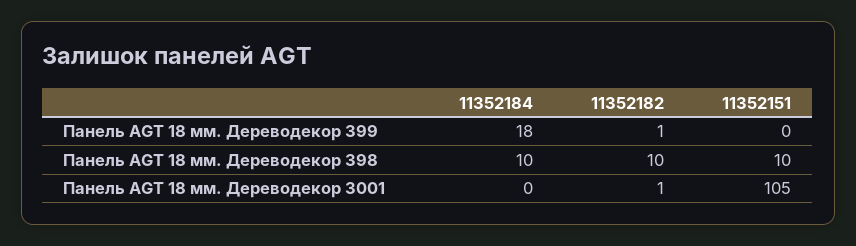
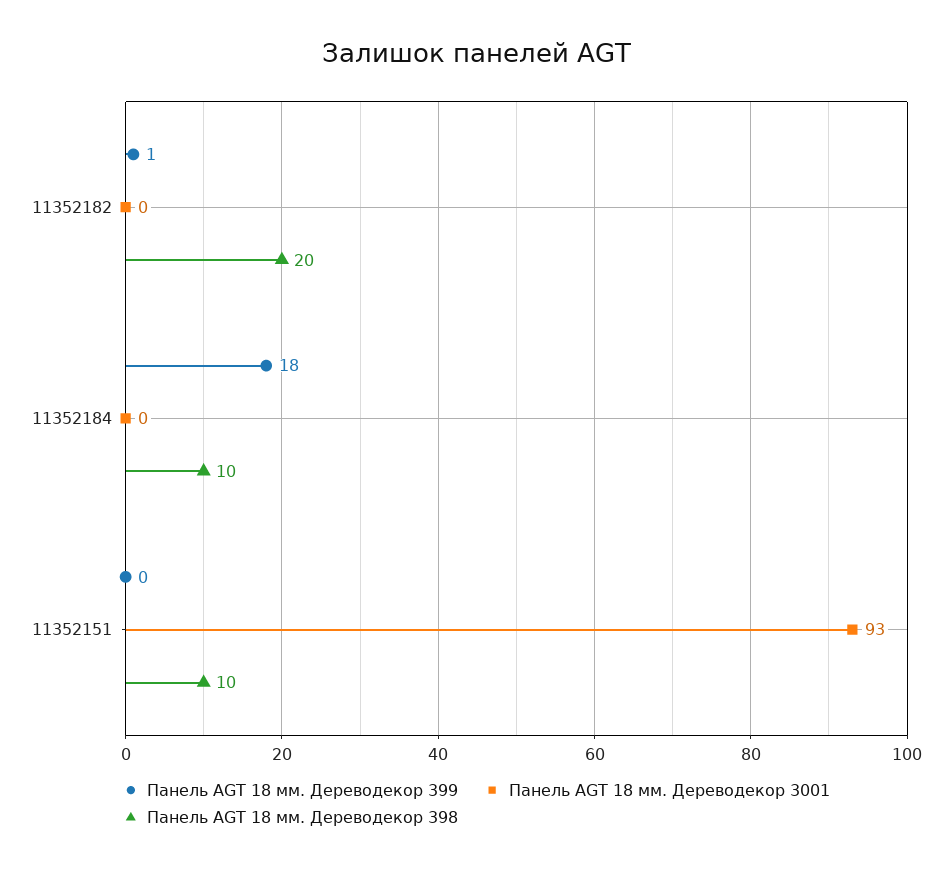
Панель AGT 18 мм. Дереводекор 398, 11352182: 10 -> 20
Панель AGT 18 мм. Дереводекор 3001, 11352182: 1 -> 0
Панель AGT 18 мм. Дереводекор 3001, 11352151: 105 -> 93

